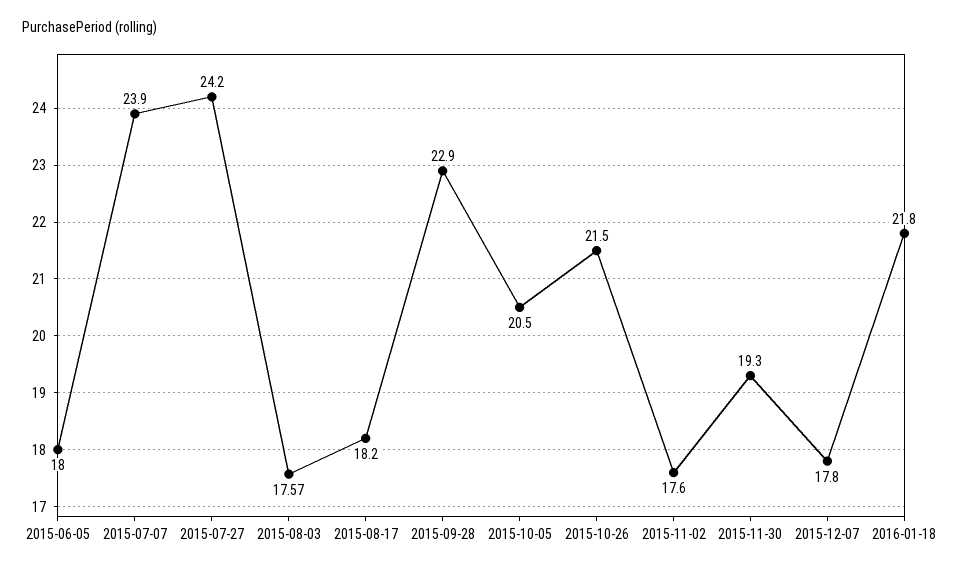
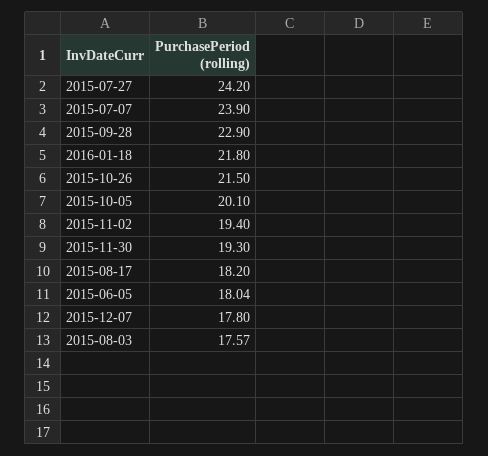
2015-06-05: 18 -> 18.04
2015-10-05: 20.5 -> 20.1
2015-11-02: 17.6 -> 19.4

